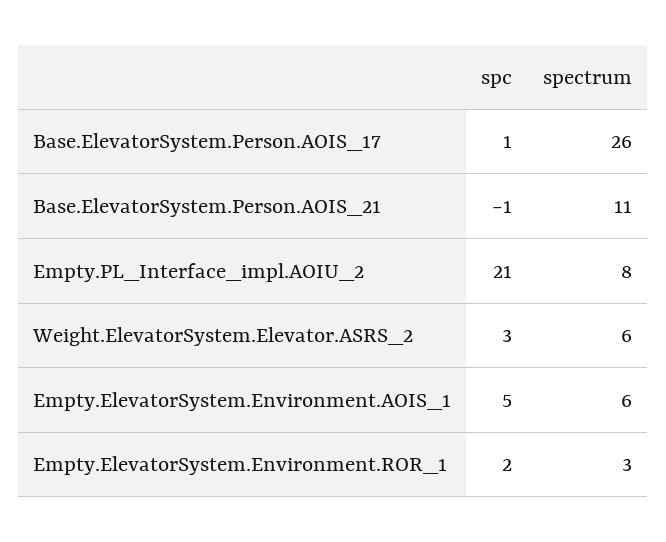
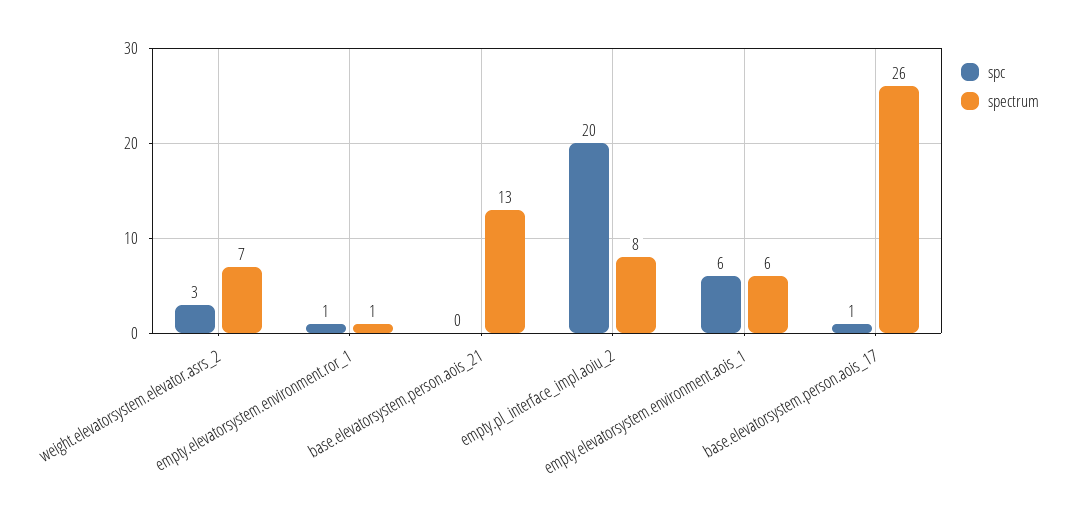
spc, Base.ElevatorSystem.Person.AOIS_21: -1 -> 0
spectrum, Base.ElevatorSystem.Person.AOIS_21: 11 -> 13
spc, Empty.PL_Interface_impl.AOIU_2: 21 -> 20
spectrum, Weight.ElevatorSystem.Elevator.ASRS_2: 6 -> 7
spc, Empty.ElevatorSystem.Environment.AOIS_1: 5 -> 6
spc, Empty.ElevatorSystem.Environment.ROR_1: 2 -> 1
spectrum, Empty.ElevatorSystem.Environment.ROR_1: 3 -> 1

